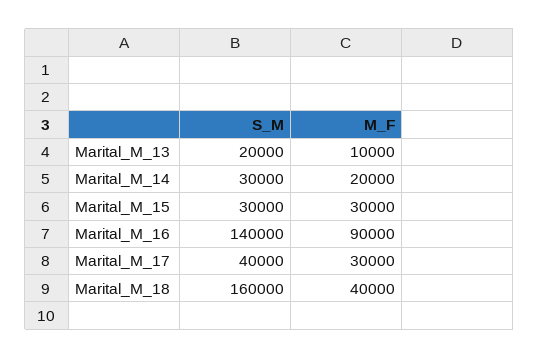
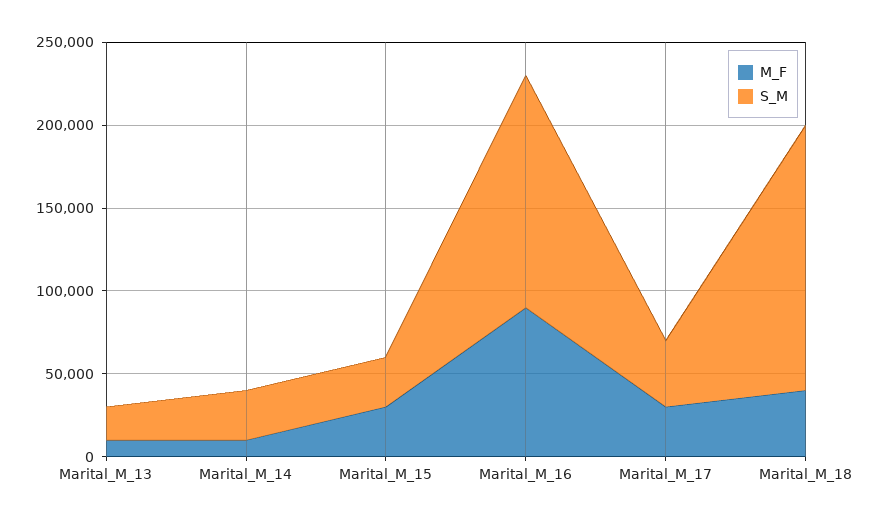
M_F, Marital_M_14: 20000 -> 10000

